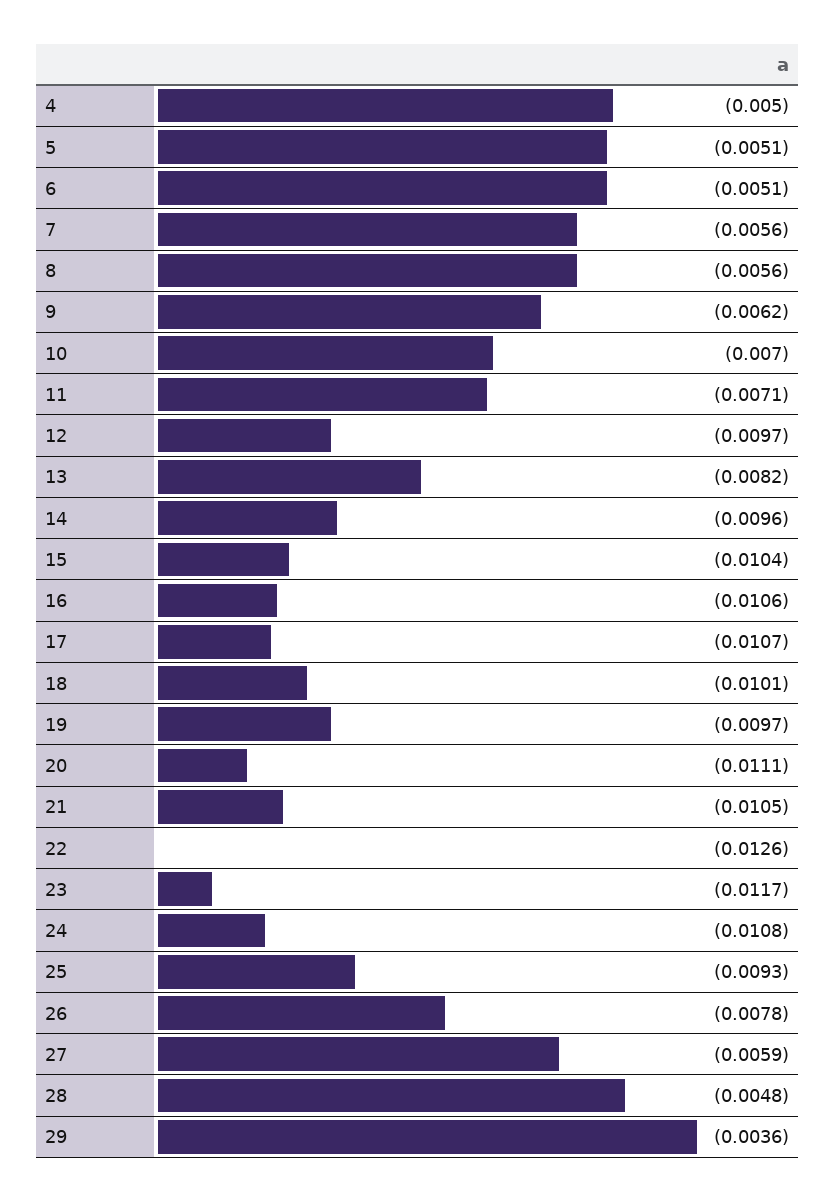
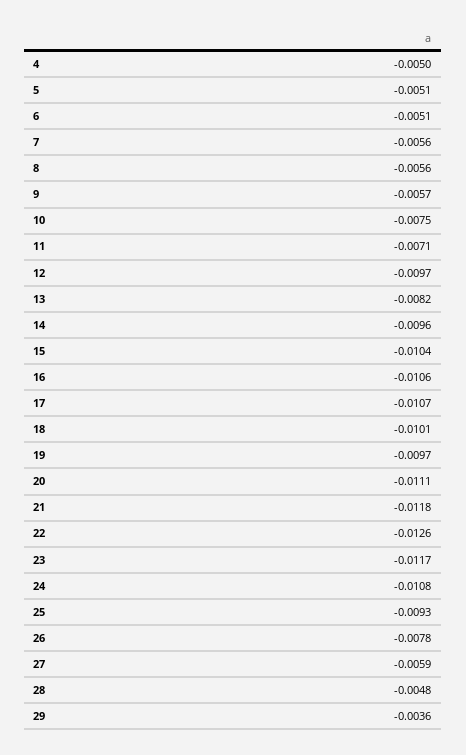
9: -0.0062 -> -0.0057
10: -0.007 -> -0.0075
21: -0.0105 -> -0.0118

